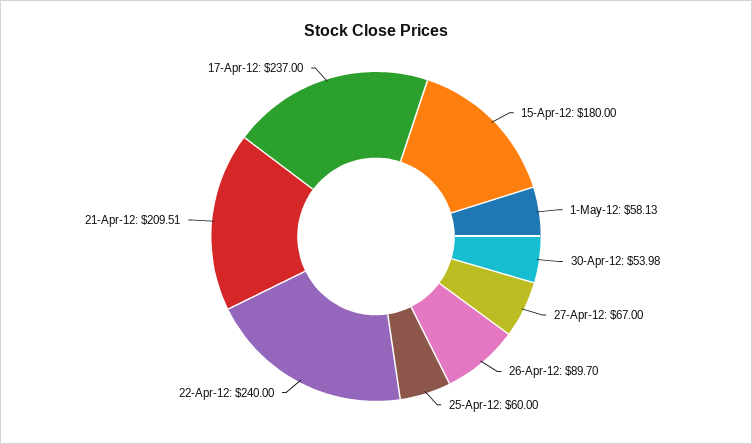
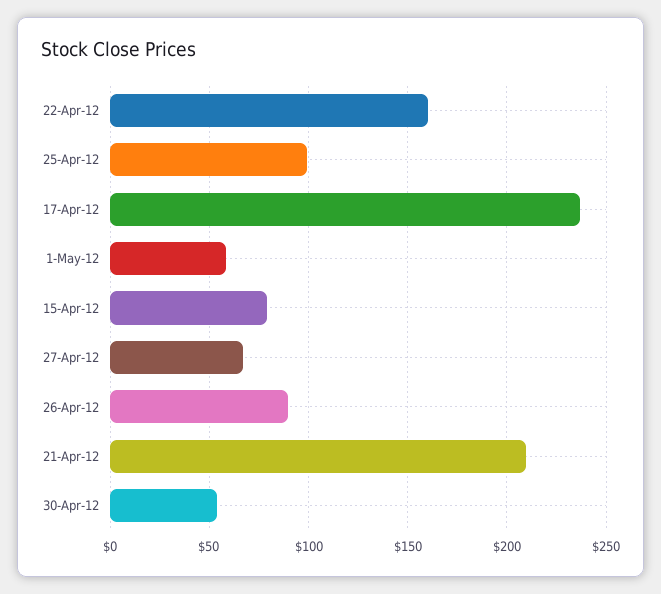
15-Apr-12: 180 -> 80
25-Apr-12: 60 -> 100
22-Apr-12: 240 -> 160

